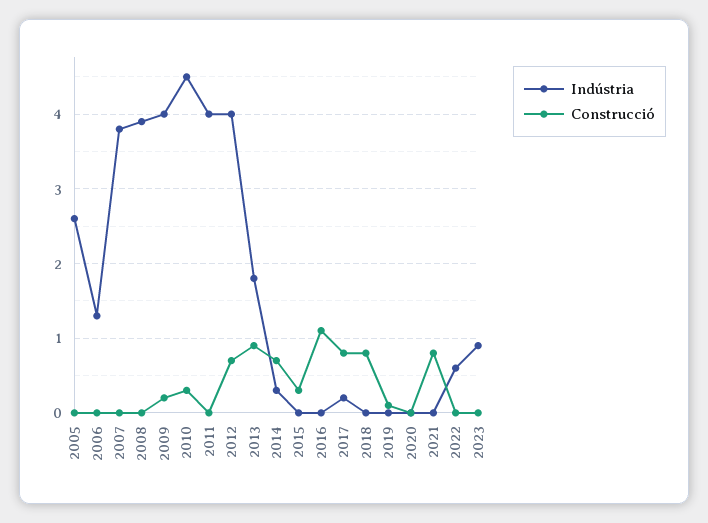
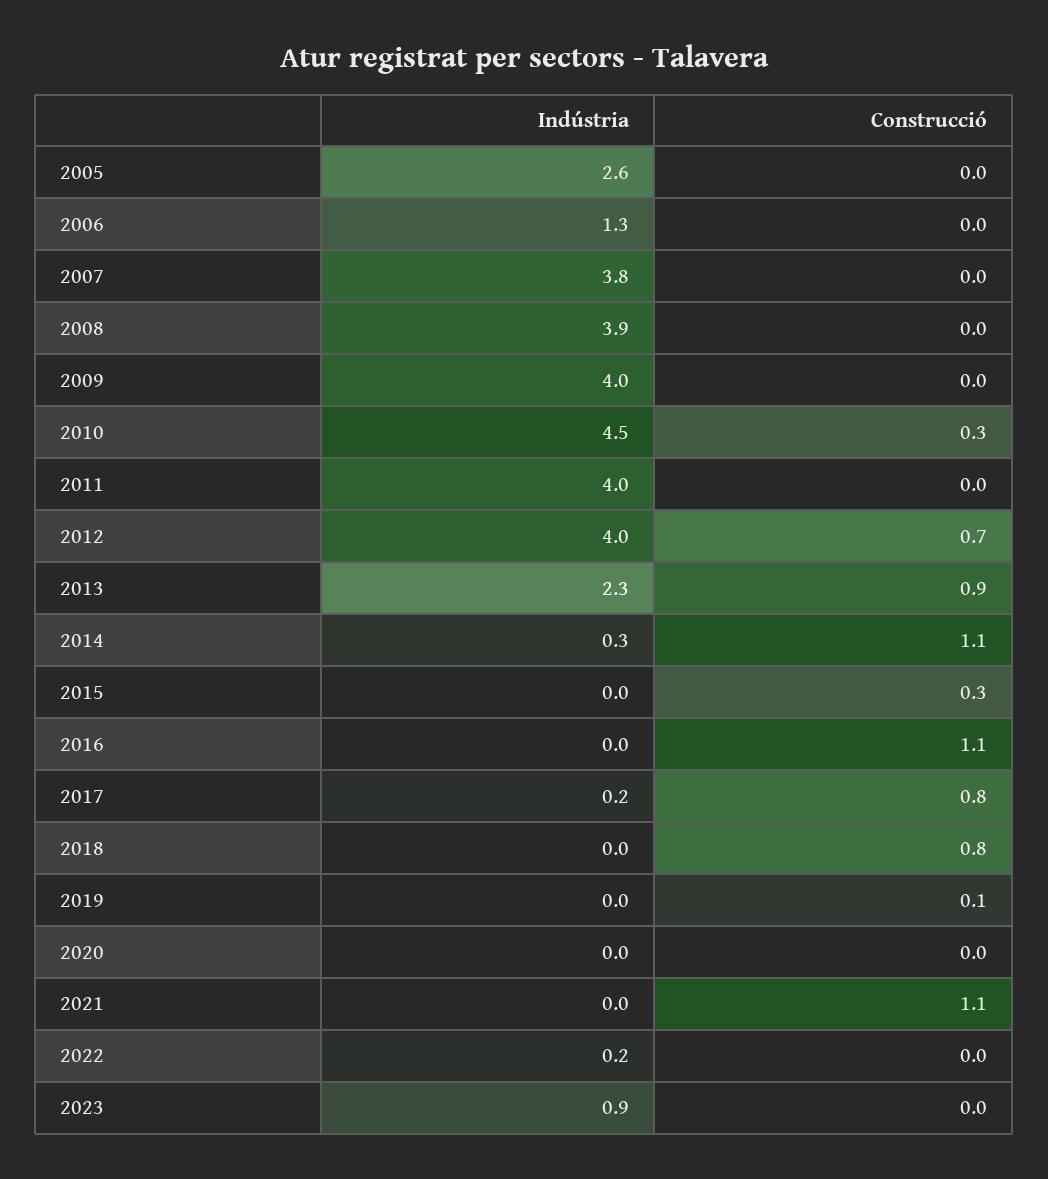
Construcció, 2009: 0.2 -> 0
Indústria, 2013: 1.8 -> 2.3
Construcció, 2014: 0.7 -> 1.1
Construcció, 2021: 0.8 -> 1.1
Indústria, 2022: 0.6 -> 0.2

